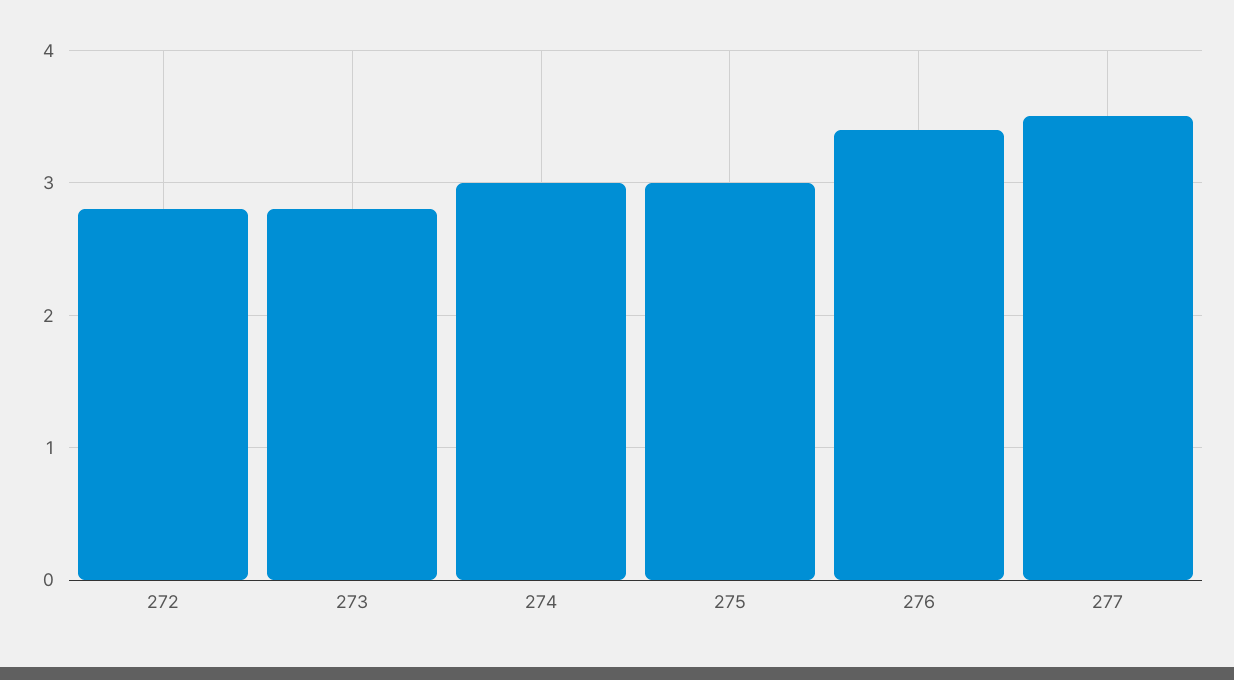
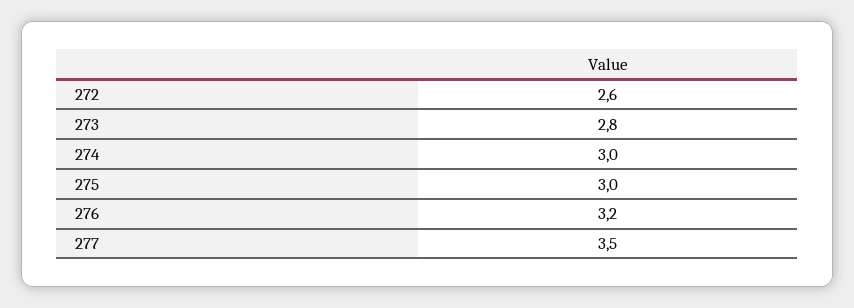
272: 2.8 -> 2.6
276: 3.4 -> 3.2

